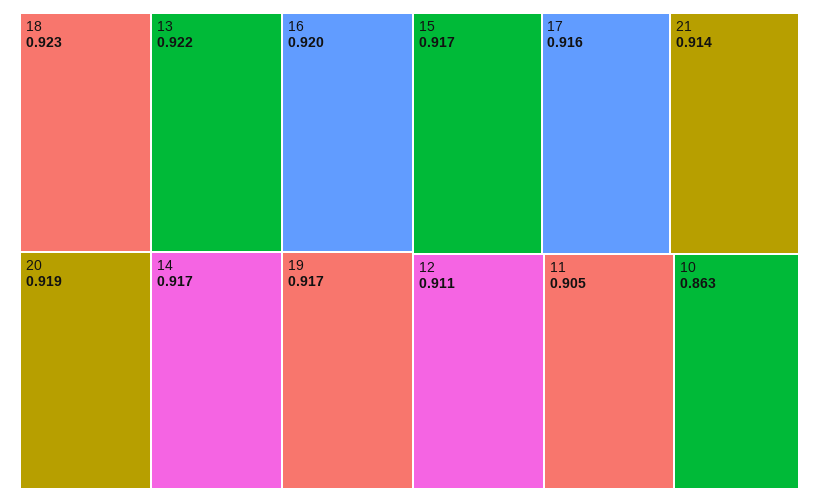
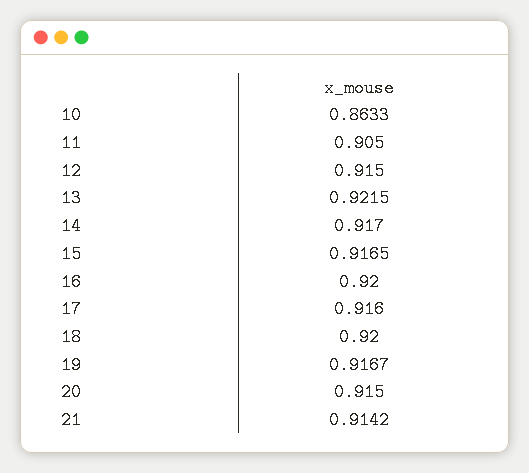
18: 0.923 -> 0.92
20: 0.919 -> 0.915
12: 0.911 -> 0.915

